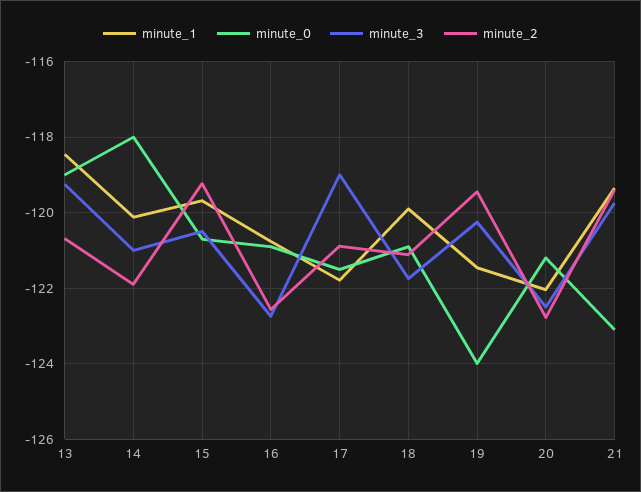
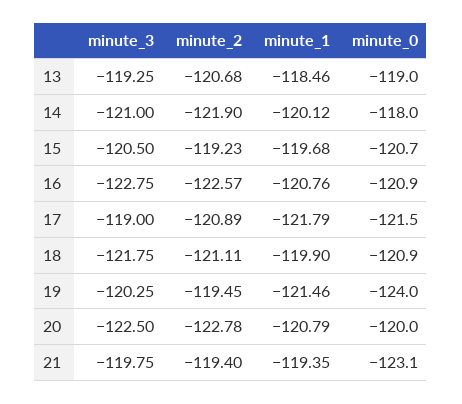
minute_1, 20: -122 -> -120.79
minute_0, 20: -121.2 -> -120

